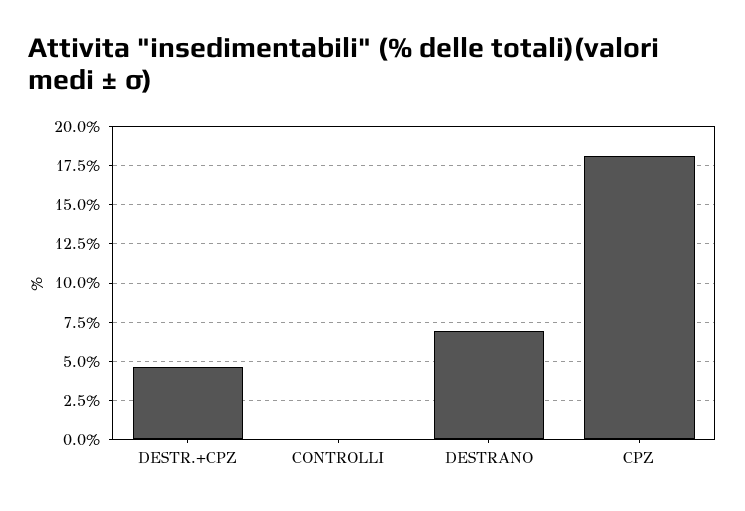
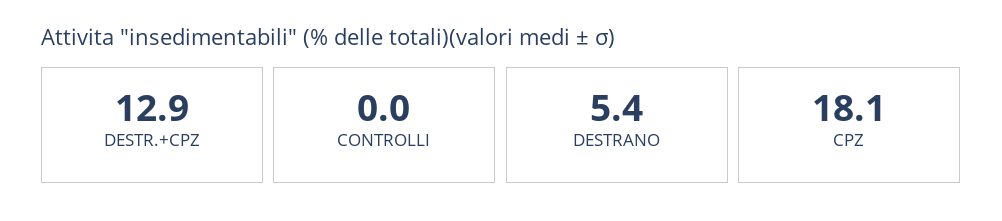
DESTR.+CPZ: 4.5 -> 12.9
DESTRANO: 7 -> 5.4

